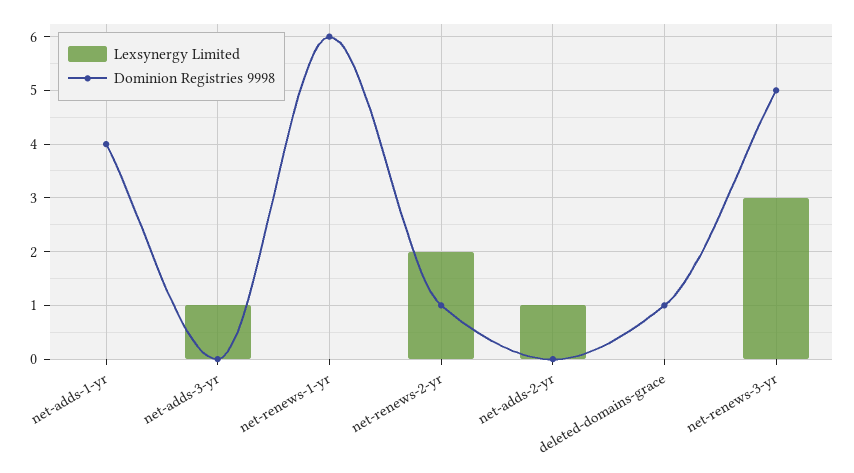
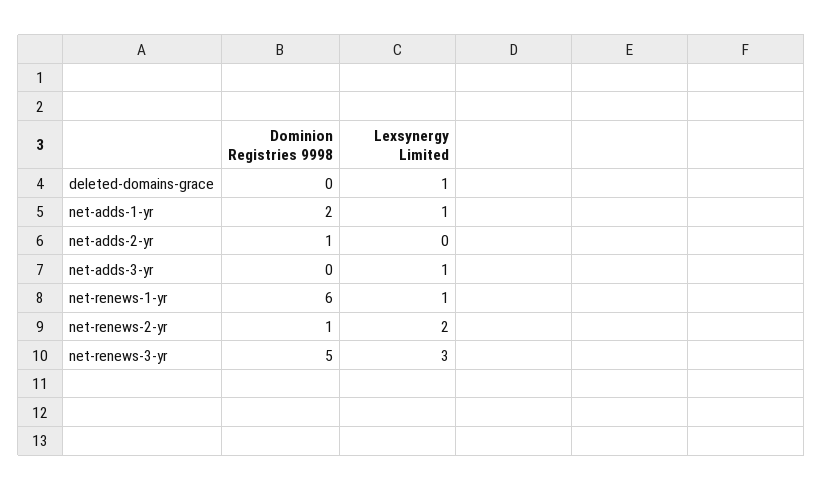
Lexsynergy Limited, net-adds-1-yr: 0 -> 1
Dominion Registries 9998, net-adds-1-yr: 4 -> 2
Lexsynergy Limited, net-renews-1-yr: 0 -> 1
Lexsynergy Limited, net-adds-2-yr: 1 -> 0
Dominion Registries 9998, net-adds-2-yr: 0 -> 1
Lexsynergy Limited, deleted-domains-grace: 0 -> 1
Dominion Registries 9998, deleted-domains-grace: 1 -> 0

